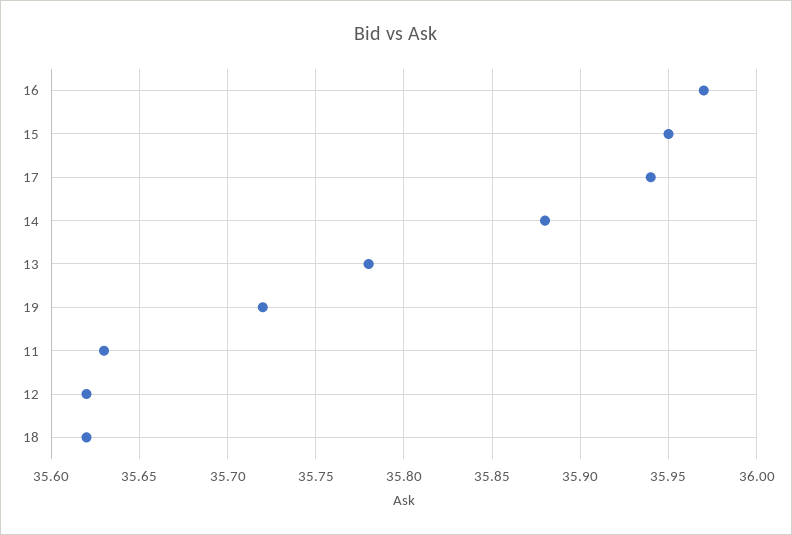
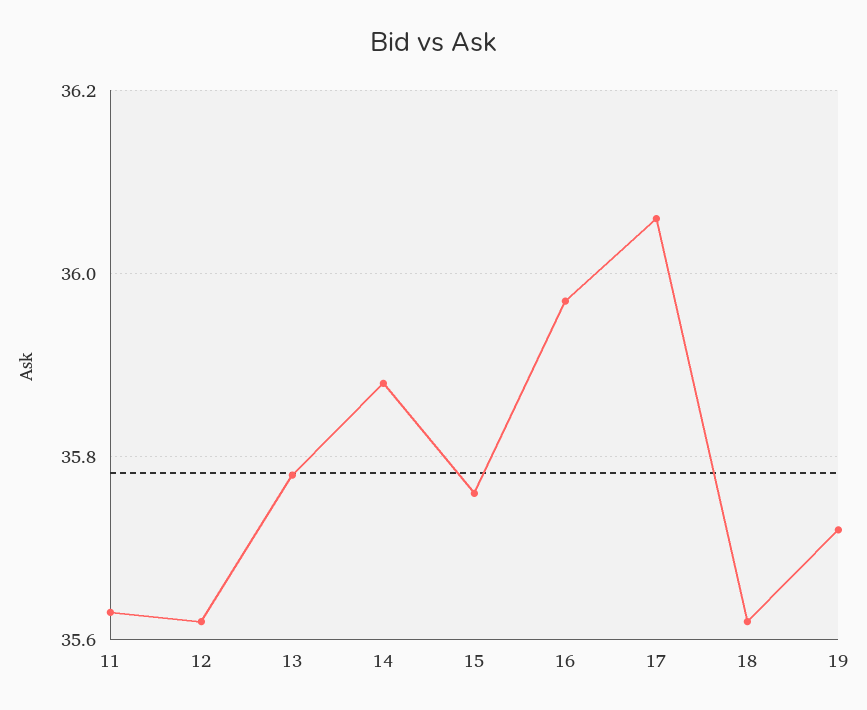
15: 35.95 -> 35.75
17: 35.94 -> 36.05

